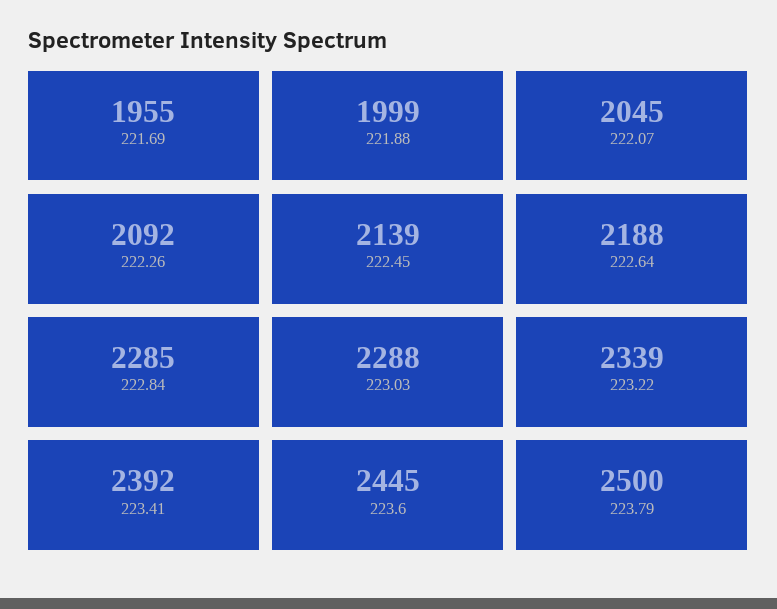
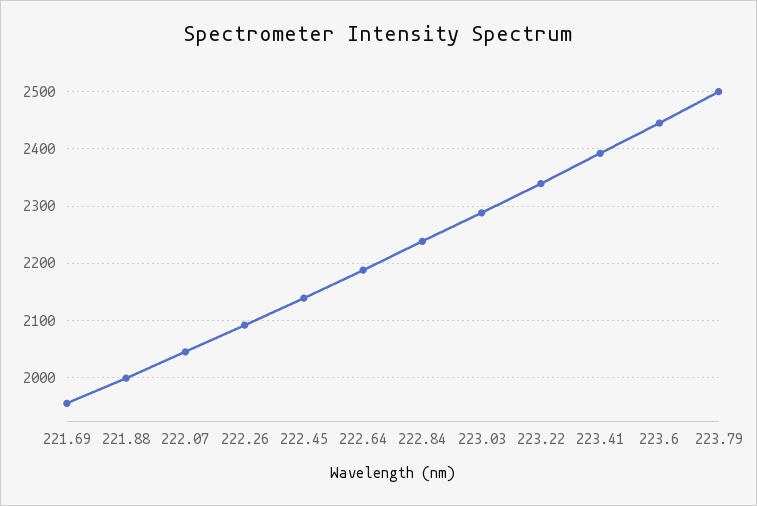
222.84: 2285 -> 2240

